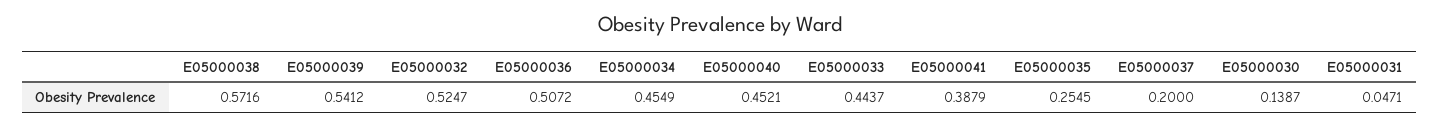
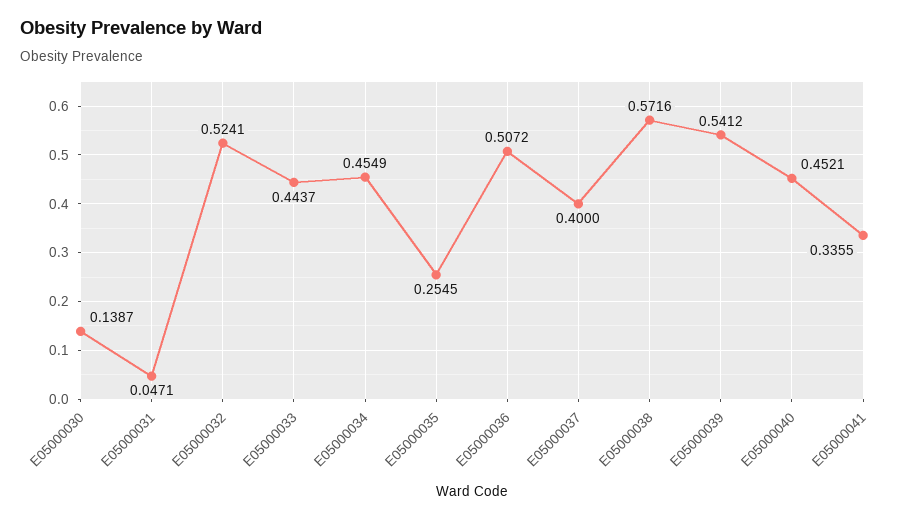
E05000032: 0.5247 -> 0.5241
E05000041: 0.3879 -> 0.3355
E05000037: 0.2 -> 0.4

